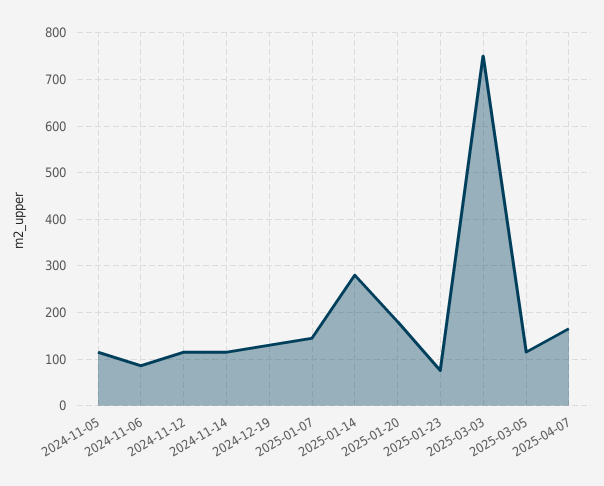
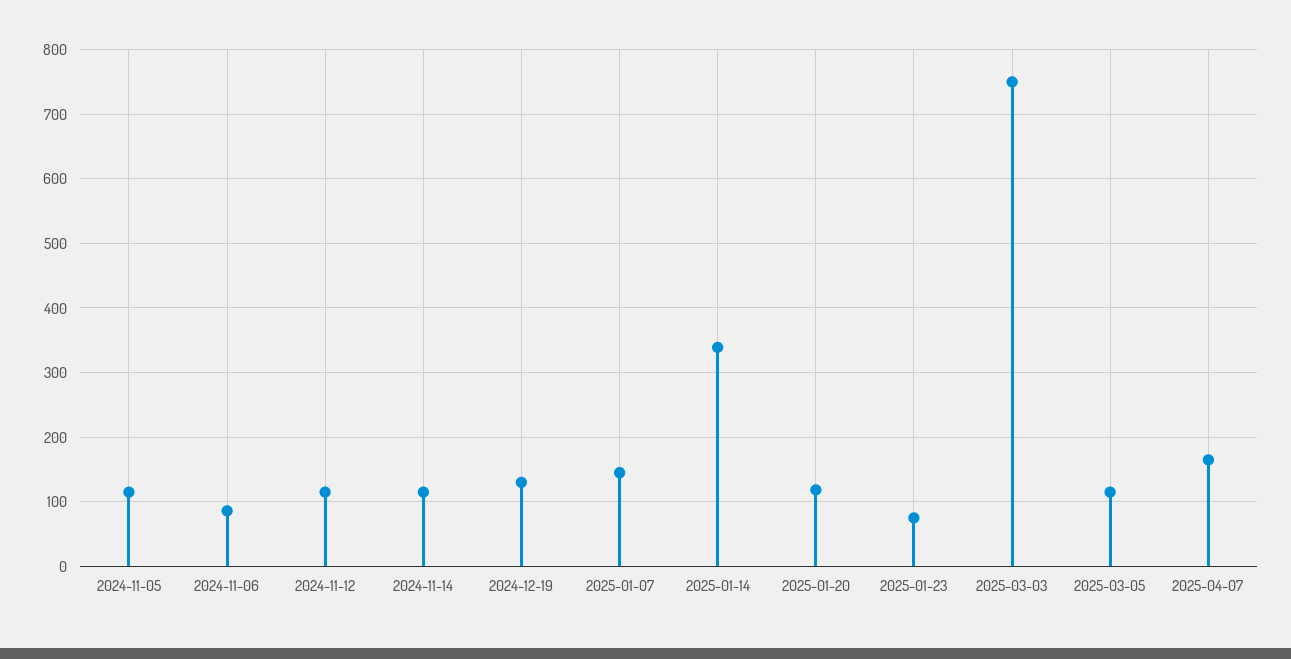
2025-01-14: 280 -> 340
2025-01-20: 180 -> 120

